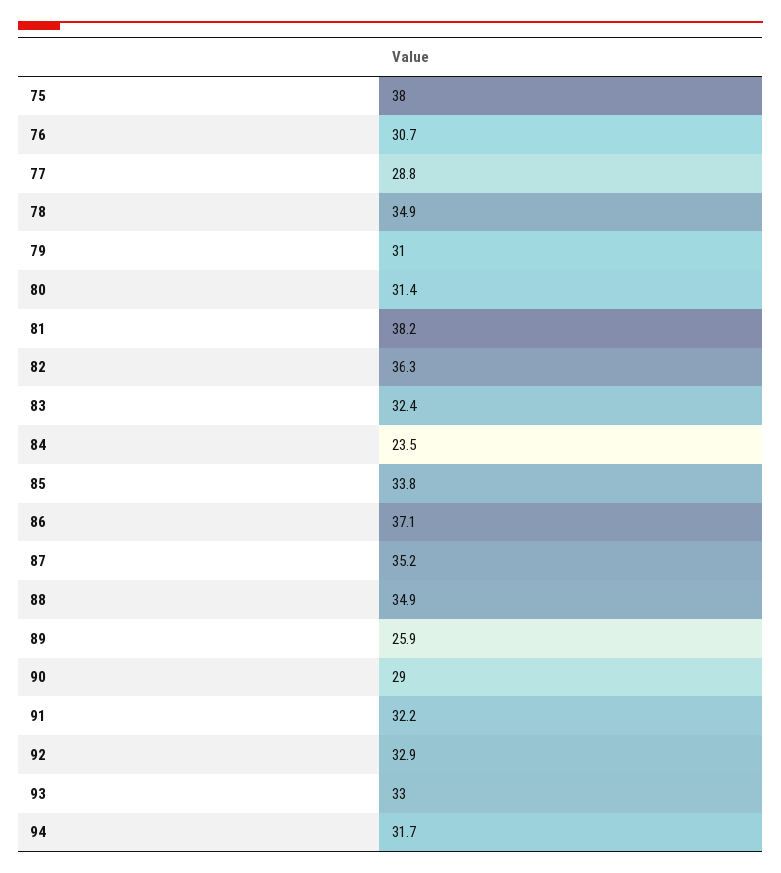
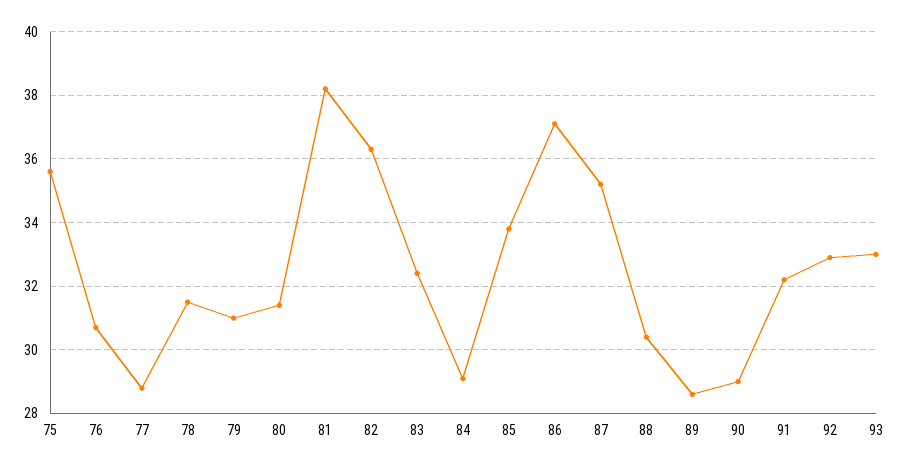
75: 38 -> 35.5
78: 34.9 -> 31.5
84: 23.5 -> 29
88: 34.9 -> 30.5
89: 25.9 -> 28.5
94: 31.7 -> none

